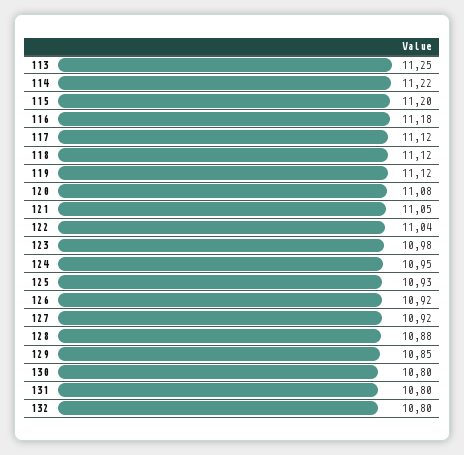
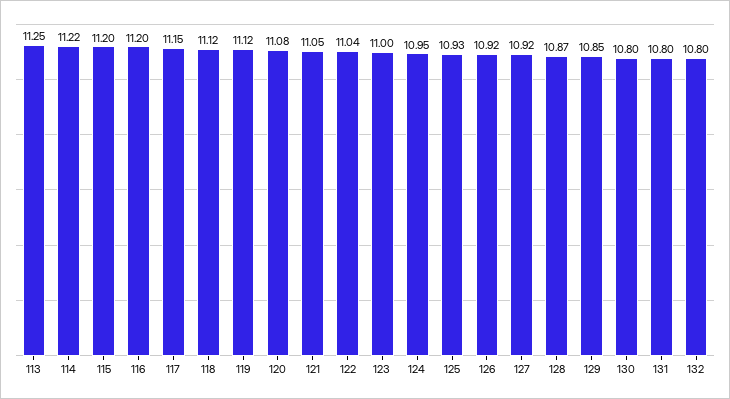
116: 11.18 -> 11.2
117: 11.12 -> 11.15
123: 10.98 -> 11
128: 10.88 -> 10.87

